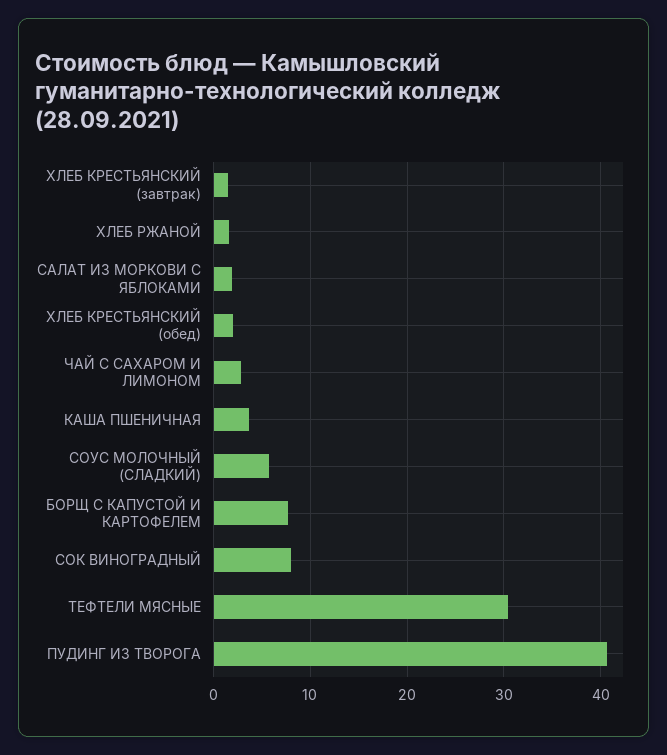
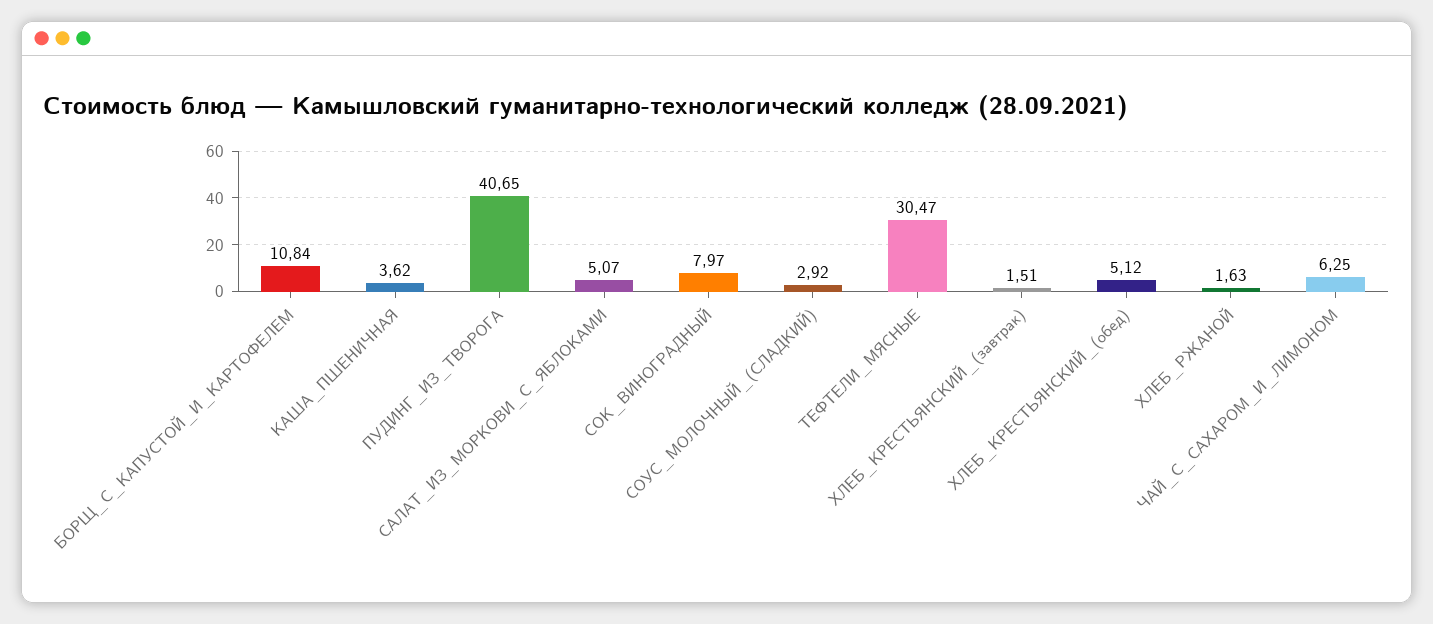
САЛАТ ИЗ МОРКОВИ С ЯБЛОКАМИ: 2 -> 5.07
ХЛЕБ КРЕСТЬЯНСКИЙ (обед): 2 -> 5.12
ЧАЙ С САХАРОМ И ЛИМОНОМ: 3 -> 6.25
СОУС МОЛОЧНЫЙ (СЛАДКИЙ): 6 -> 2.92
БОРЩ С КАПУСТОЙ И КАРТОФЕЛЕМ: 8 -> 10.84

